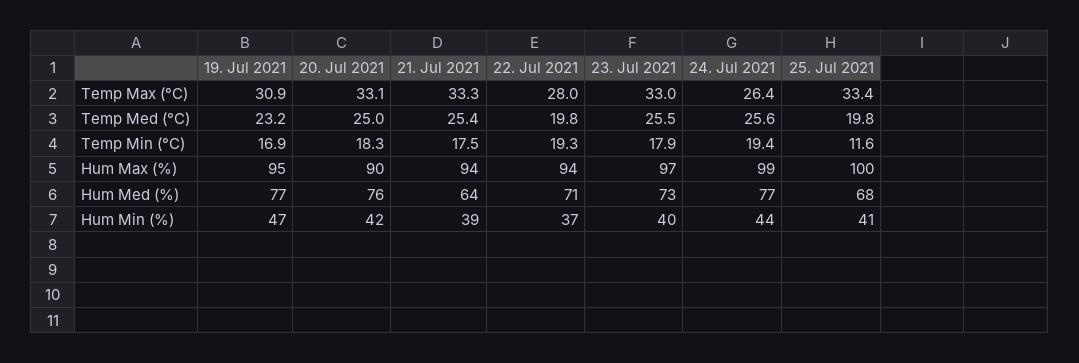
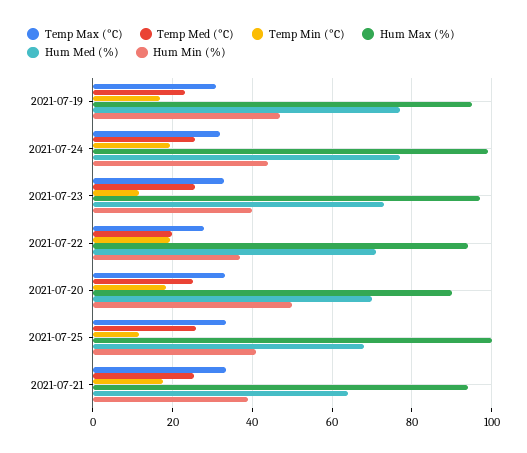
Temp Max (°C), 24. Jul 2021: 26.4 -> 32
Temp Med (°C), 25. Jul 2021: 19.8 -> 26
Temp Min (°C), 23. Jul 2021: 17.9 -> 12
Hum Med (%), 20. Jul 2021: 76 -> 70
Hum Min (%), 20. Jul 2021: 42 -> 50

